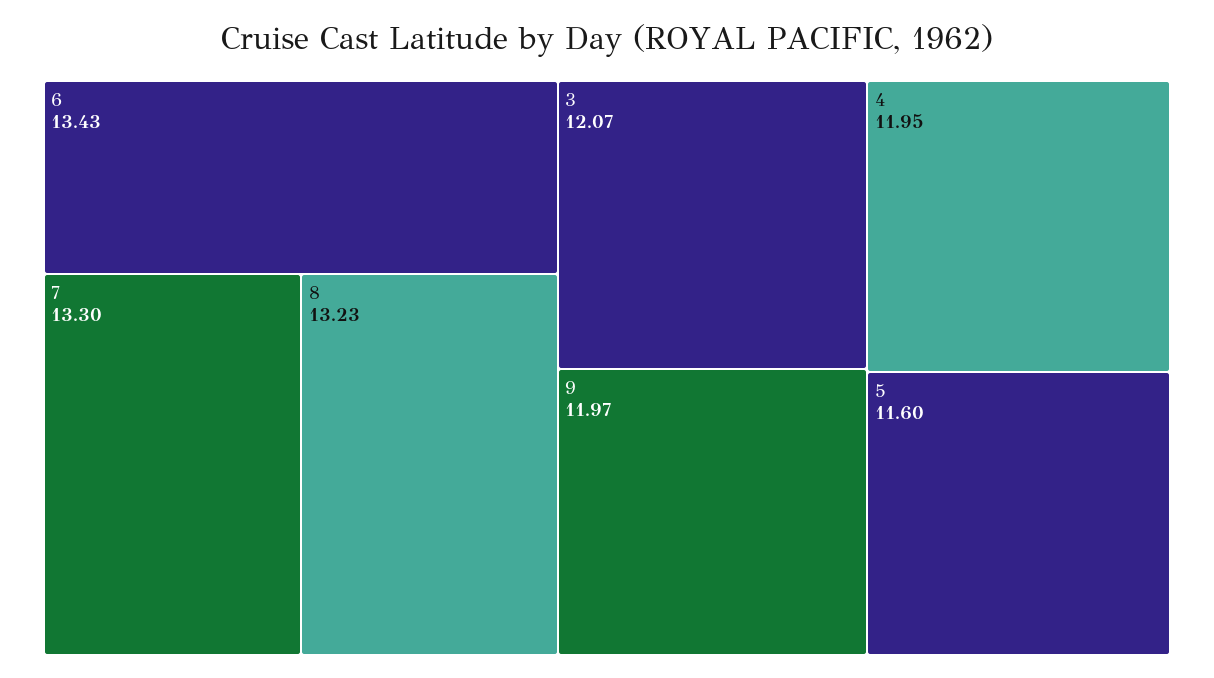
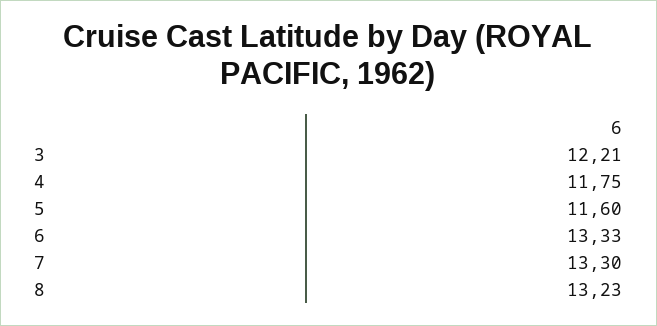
6: 13.43 -> 13.33
3: 12.07 -> 12.21
9: 11.97 -> none
4: 11.95 -> 11.75

